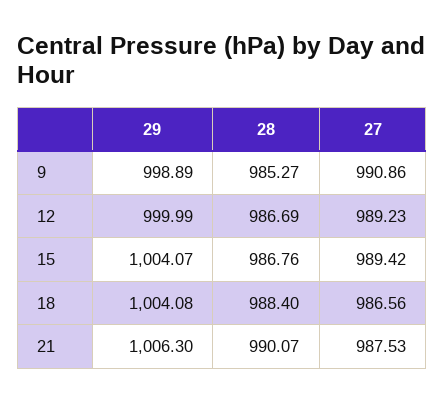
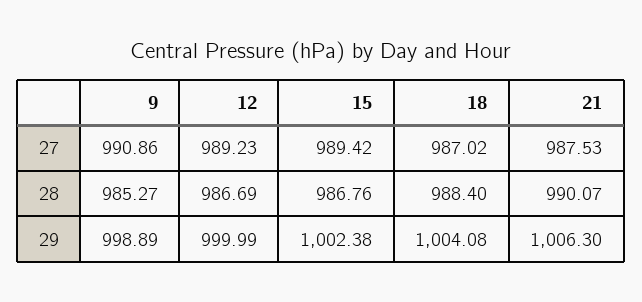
29, 15: 1004.07 -> 1002.38
27, 18: 986.56 -> 987.02

